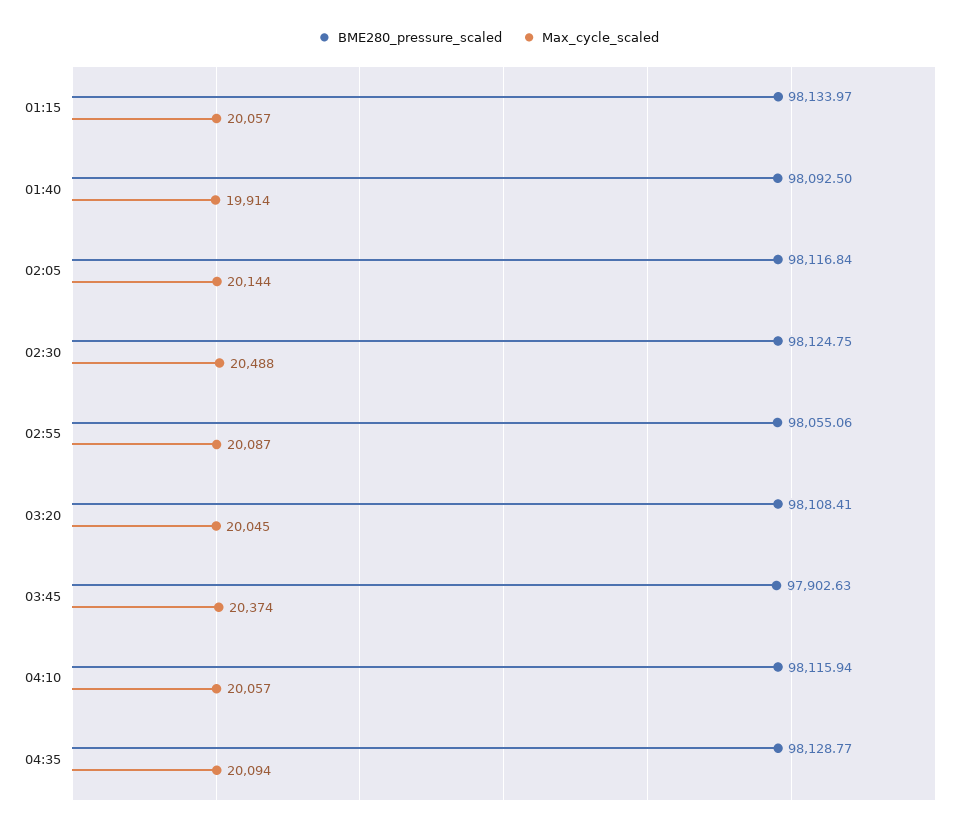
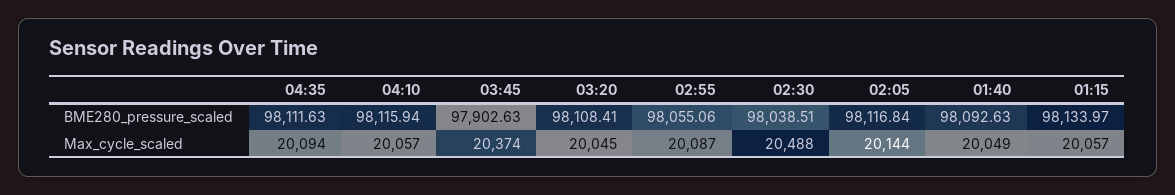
BME280_pressure_scaled, 01:40: 98092.5 -> 98092.63
Max_cycle_scaled, 01:40: 19914 -> 20049
BME280_pressure_scaled, 02:30: 98124.75 -> 98038.51
BME280_pressure_scaled, 04:35: 98128.77 -> 98111.63

